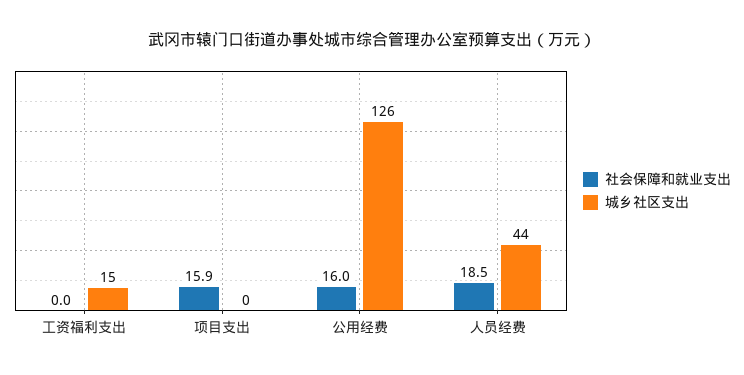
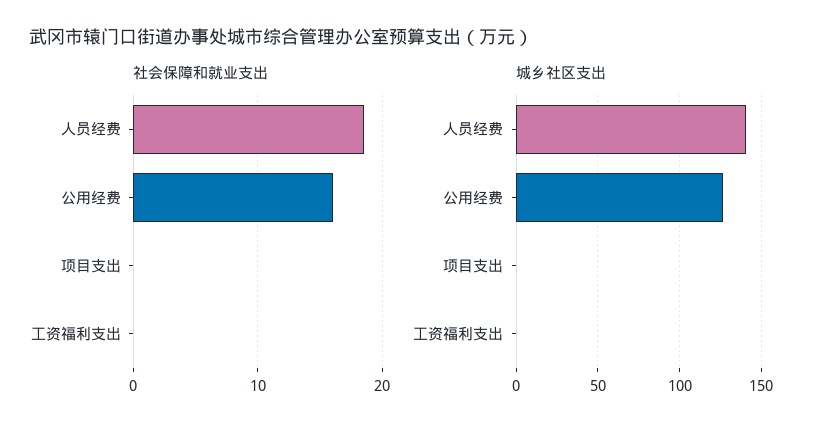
城乡社区支出, 工资福利支出: 15 -> 0
社会保障和就业支出, 项目支出: 15.9 -> 0
城乡社区支出, 人员经费: 44 -> 140

